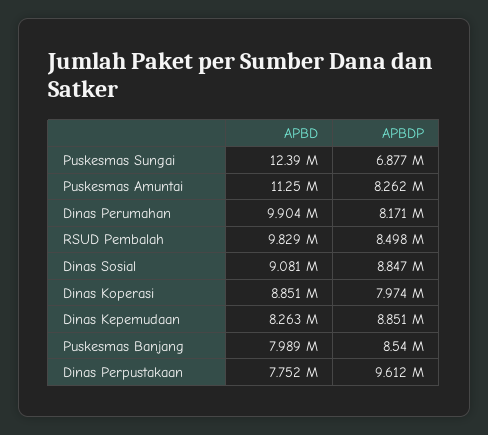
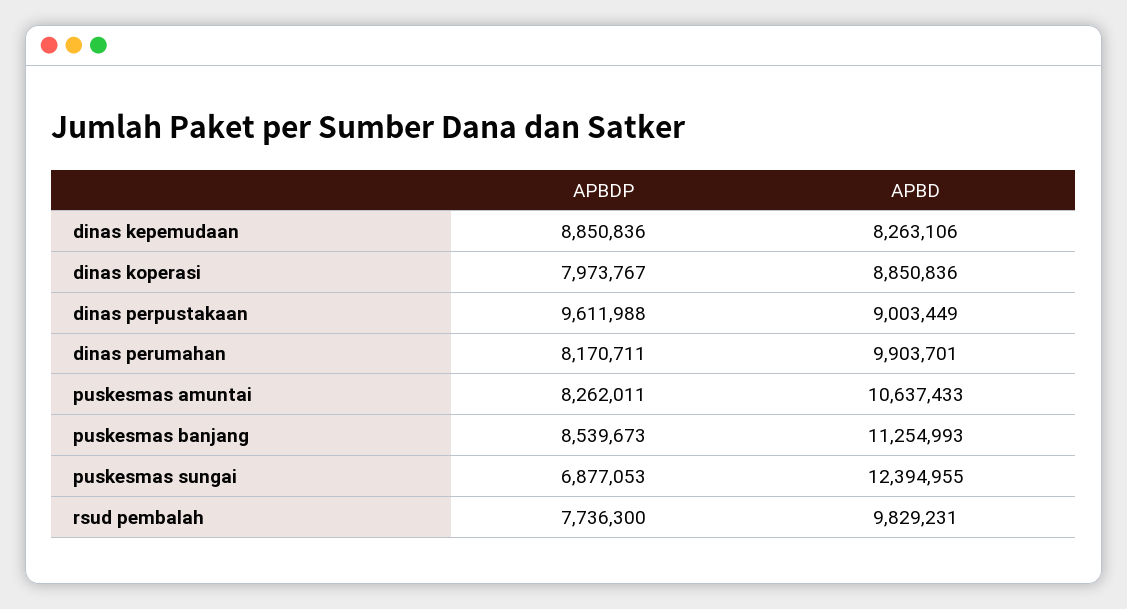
APBD, Puskesmas Amuntai: 11250000 -> 10637433
APBDP, RSUD Pembalah: 8498000 -> 7736300
APBD, Dinas Sosial: 9081000 -> none
APBDP, Dinas Sosial: 8847000 -> none
APBD, Puskesmas Banjang: 7989000 -> 11254993
APBD, Dinas Perpustakaan: 7752000 -> 9003449

